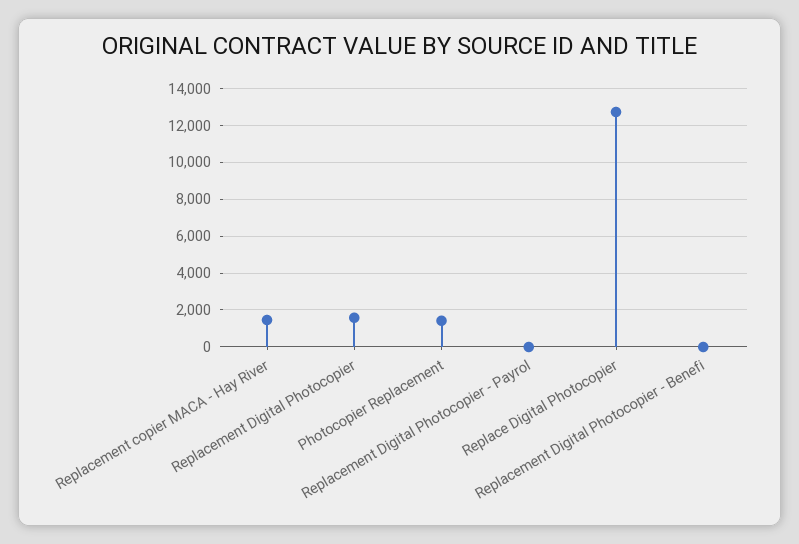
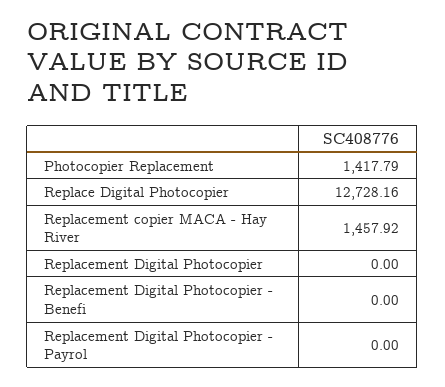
Replacement Digital Photocopier: 1500 -> 0

